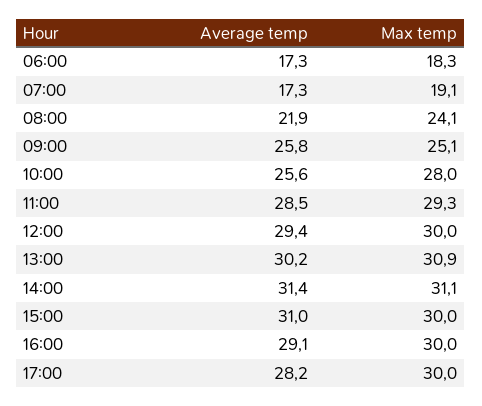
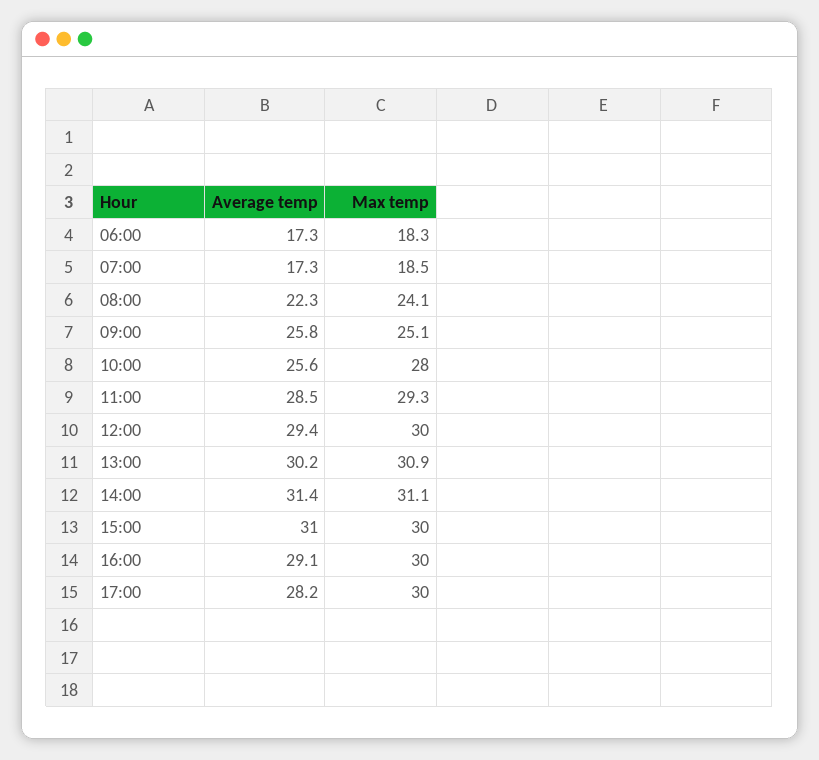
Max temp, 07:00: 19.1 -> 18.5
Average temp, 08:00: 21.9 -> 22.3

